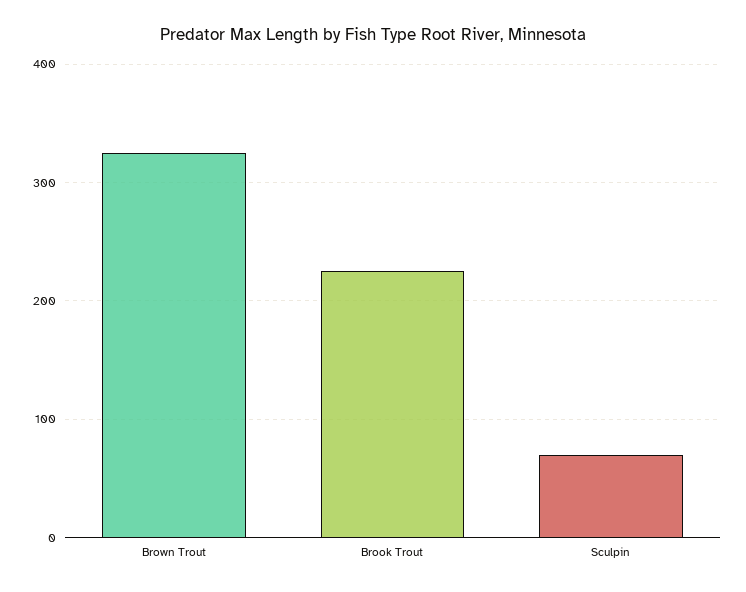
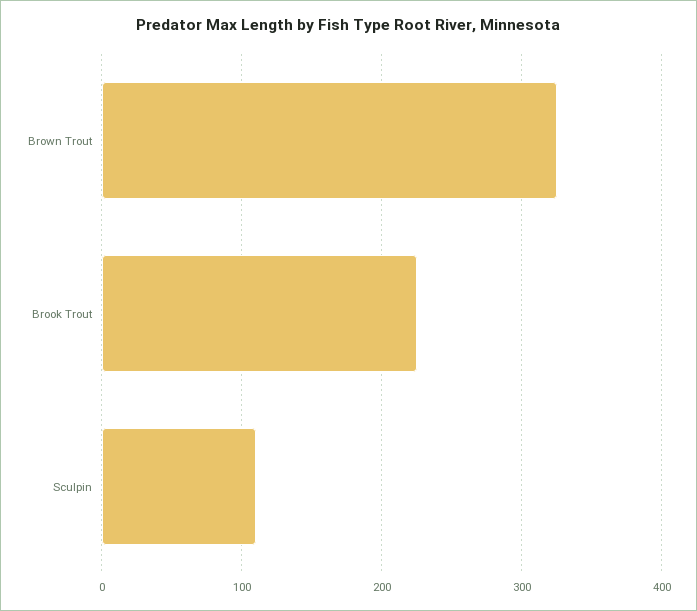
Sculpin: 70 -> 110

